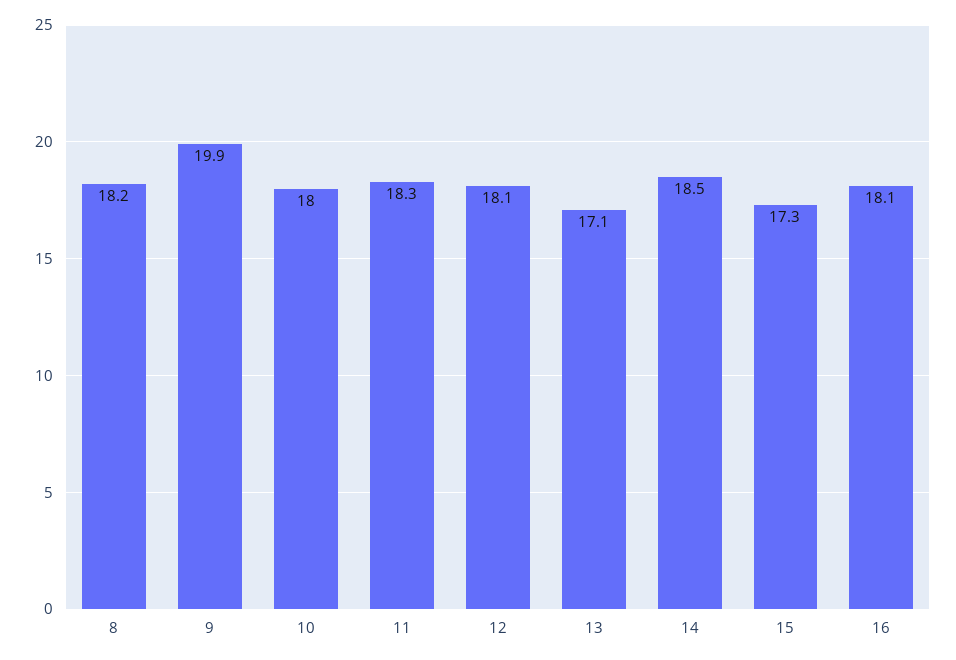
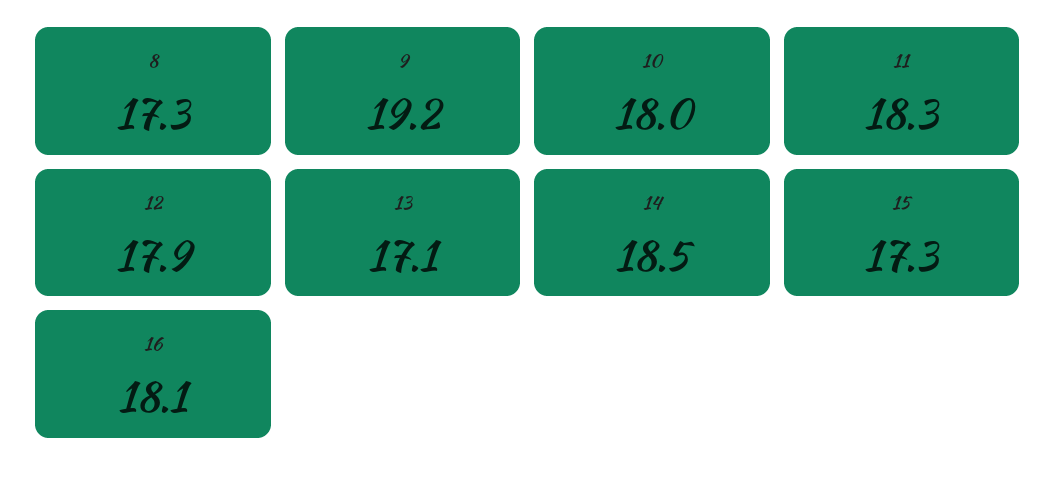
8: 18.2 -> 17.3
9: 19.9 -> 19.2
12: 18.1 -> 17.9

